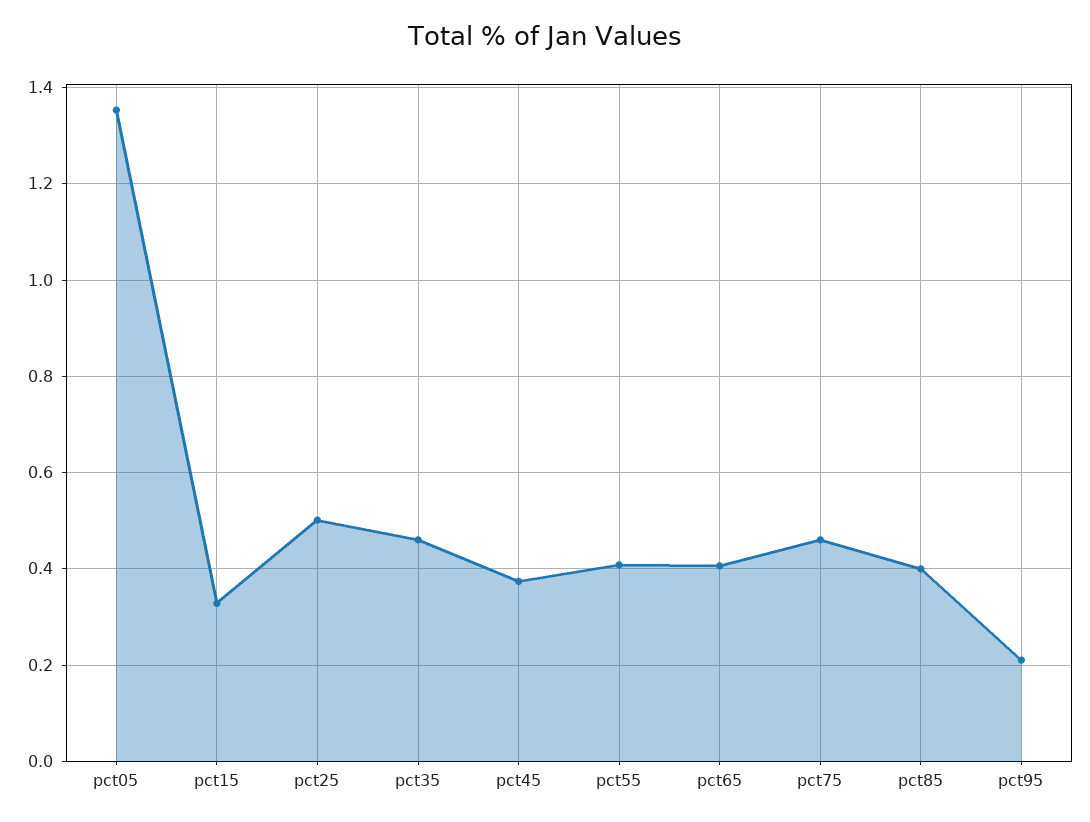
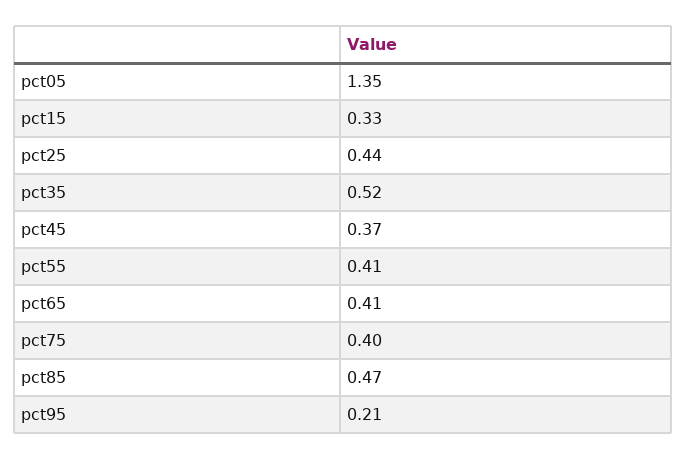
pct25: 0.5 -> 0.44
pct35: 0.46 -> 0.52
pct75: 0.46 -> 0.4
pct85: 0.4 -> 0.47

